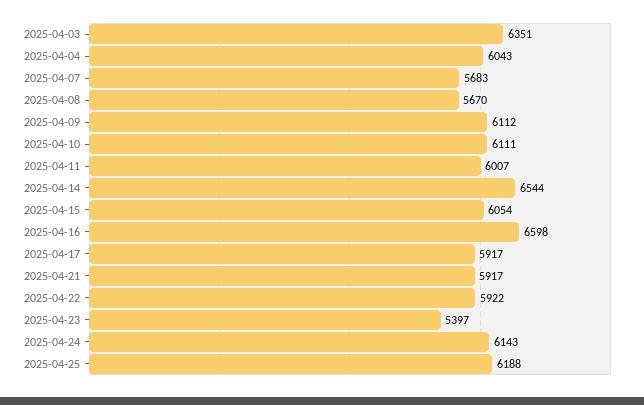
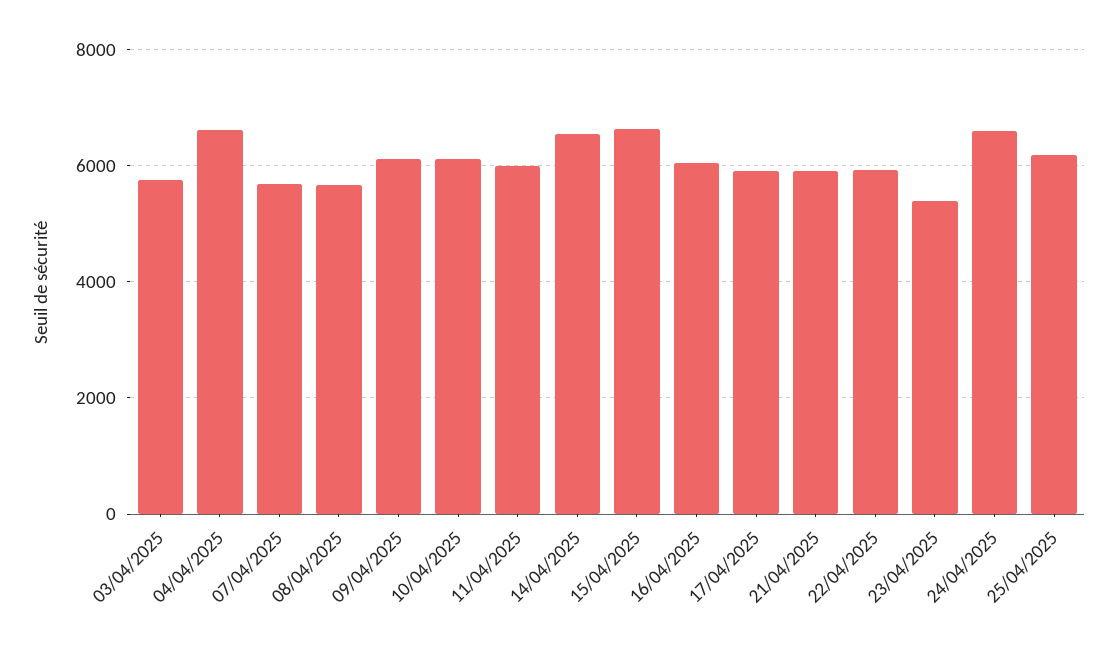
2025-04-03: 6351 -> 5800
2025-04-04: 6043 -> 6600
2025-04-15: 6054 -> 6600
2025-04-16: 6598 -> 6000
2025-04-24: 6143 -> 6600

